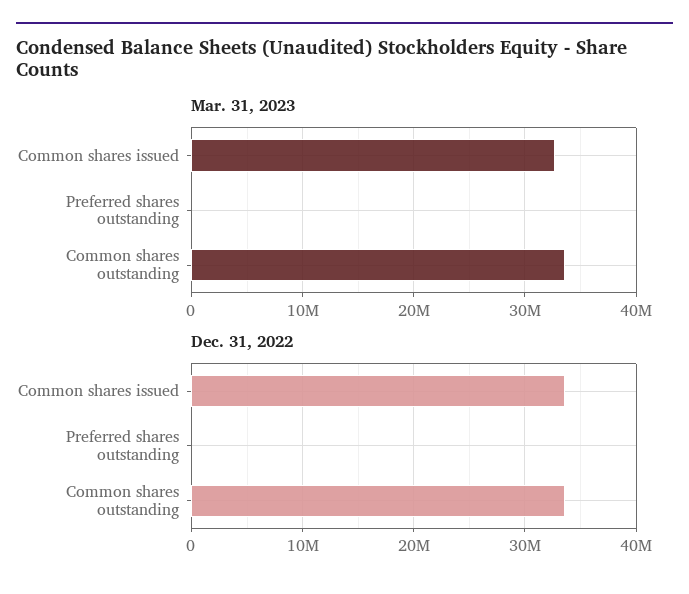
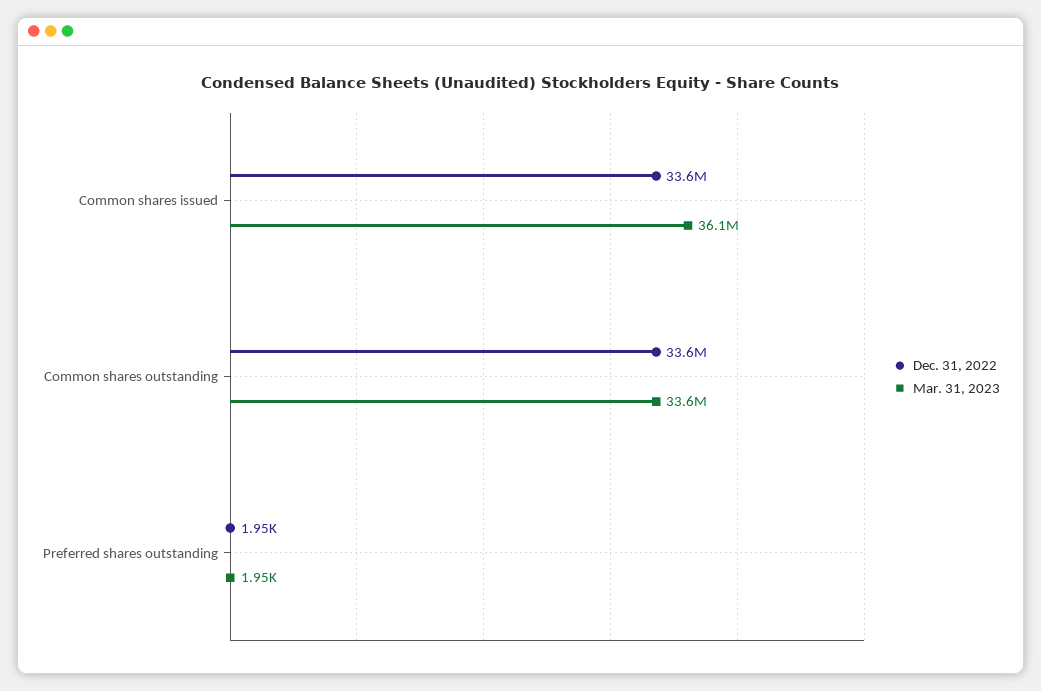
Mar. 31, 2023, Common shares issued: 33000000 -> 36100000

